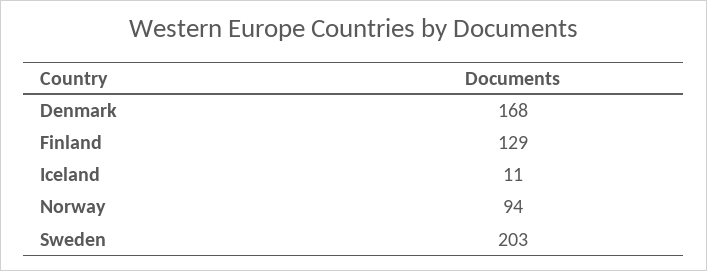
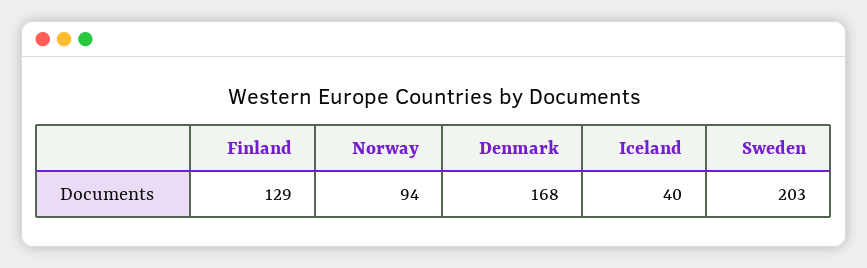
Iceland: 11 -> 40

